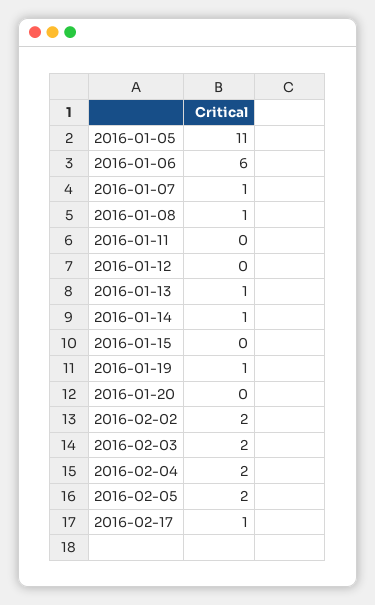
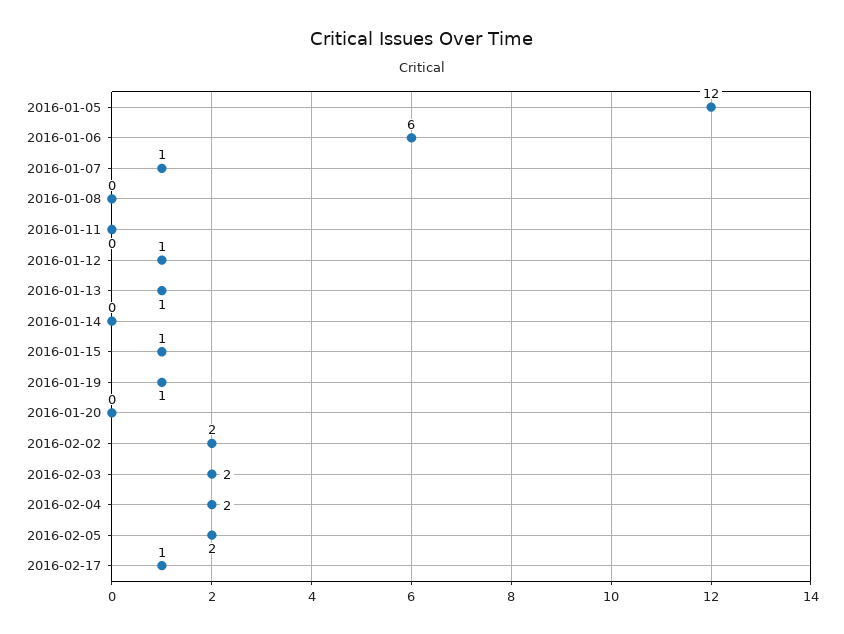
2016-01-05: 11 -> 12
2016-01-08: 1 -> 0
2016-01-12: 0 -> 1
2016-01-14: 1 -> 0
2016-01-15: 0 -> 1

